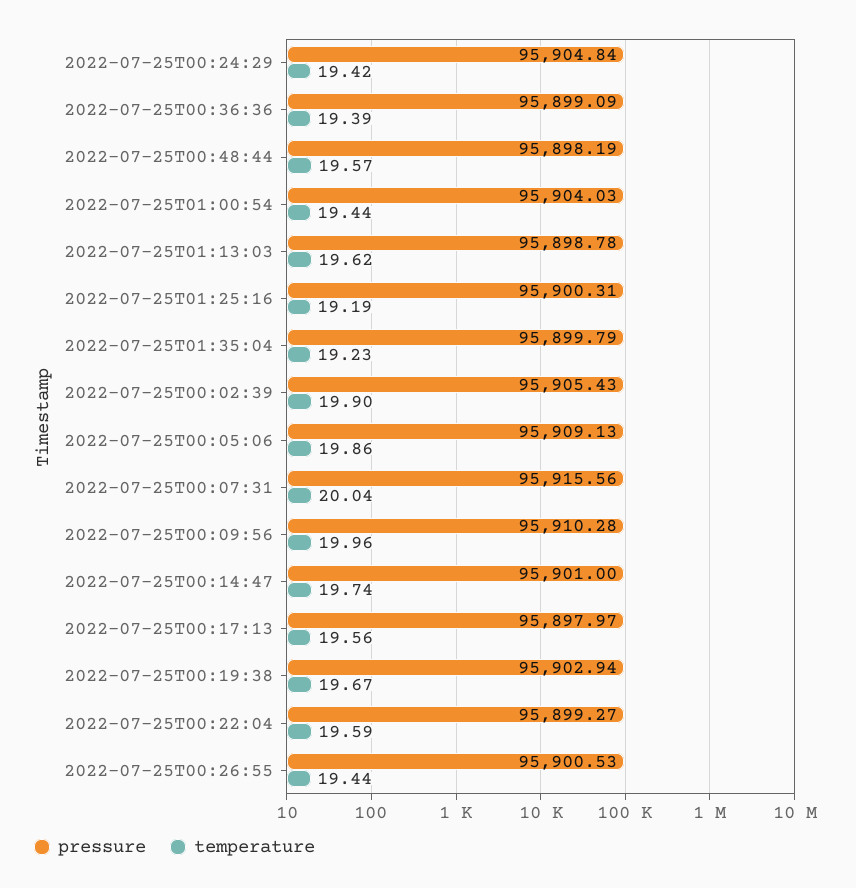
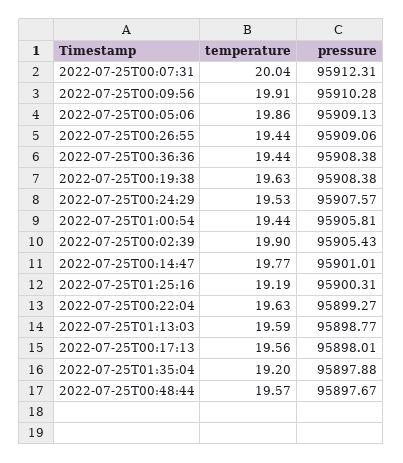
pressure, 2022-07-25T00:24:29: 95904.84 -> 95907.57
temperature, 2022-07-25T00:24:29: 19.42 -> 19.53
pressure, 2022-07-25T00:36:36: 95899.09 -> 95908.38
temperature, 2022-07-25T00:36:36: 19.39 -> 19.44
pressure, 2022-07-25T00:48:44: 95898.19 -> 95897.67
pressure, 2022-07-25T01:00:54: 95904.03 -> 95905.81
pressure, 2022-07-25T01:13:03: 95898.78 -> 95898.77
temperature, 2022-07-25T01:13:03: 19.62 -> 19.59
pressure, 2022-07-25T01:35:04: 95899.79 -> 95897.88
temperature, 2022-07-25T01:35:04: 19.23 -> 19.2
pressure, 2022-07-25T00:07:31: 95915.56 -> 95912.31
temperature, 2022-07-25T00:09:56: 19.96 -> 19.91
pressure, 2022-07-25T00:14:47: 95901 -> 95901.01
temperature, 2022-07-25T00:14:47: 19.74 -> 19.77
pressure, 2022-07-25T00:17:13: 95897.97 -> 95898.01
pressure, 2022-07-25T00:19:38: 95902.94 -> 95908.38
temperature, 2022-07-25T00:19:38: 19.67 -> 19.63
temperature, 2022-07-25T00:22:04: 19.59 -> 19.63
pressure, 2022-07-25T00:26:55: 95900.53 -> 95909.06

